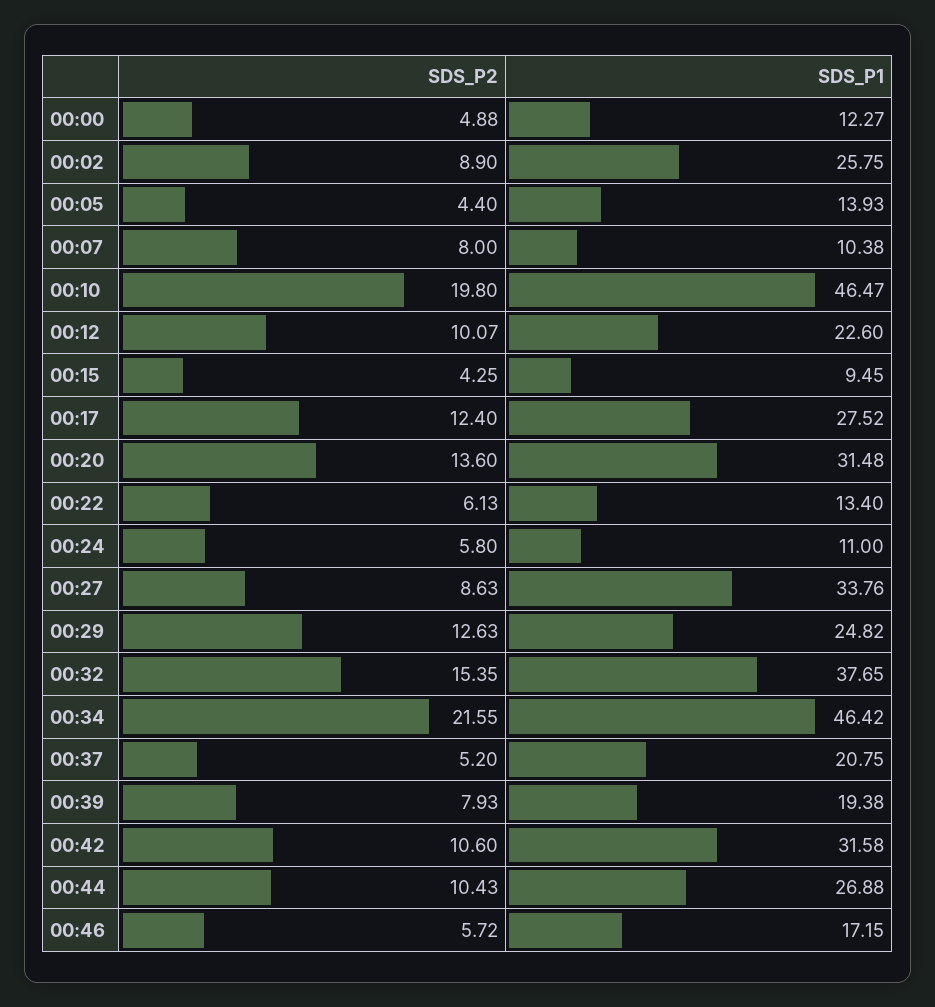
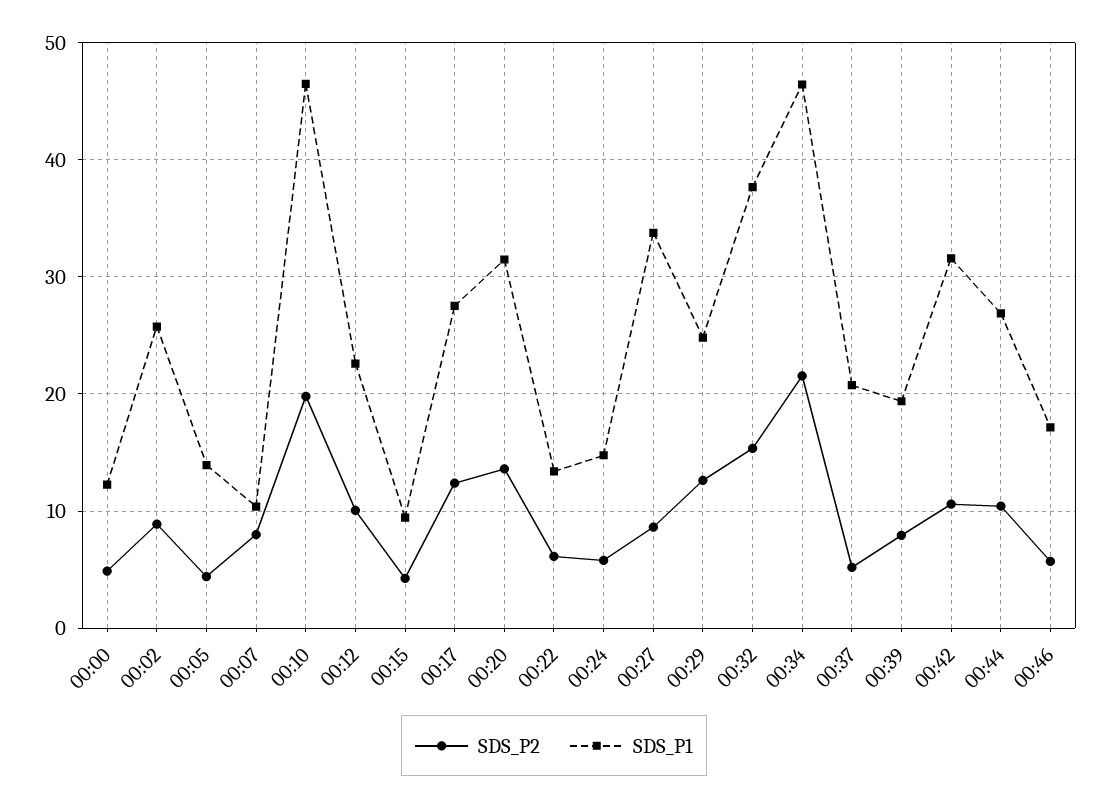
SDS_P1, 00:24: 11 -> 15

